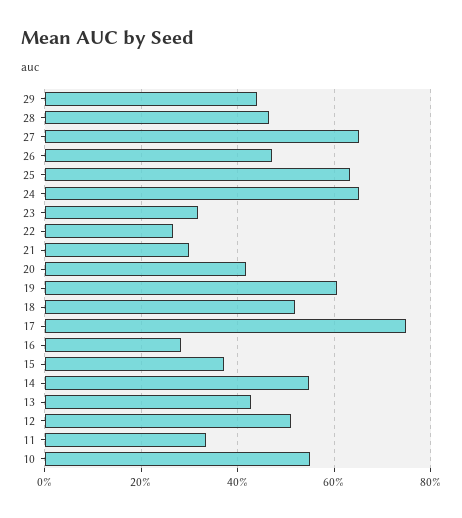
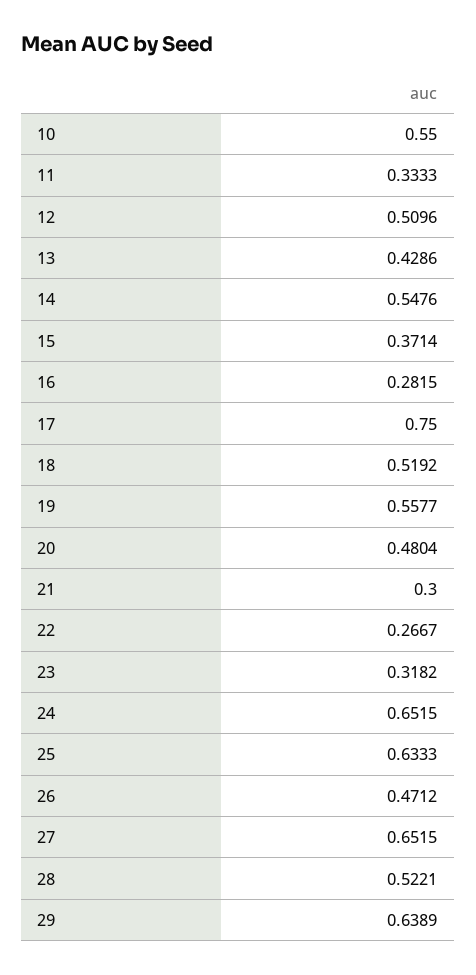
29: 0.44 -> 0.6389
28: 0.46 -> 0.5221
20: 0.42 -> 0.4804
19: 0.6 -> 0.5577

